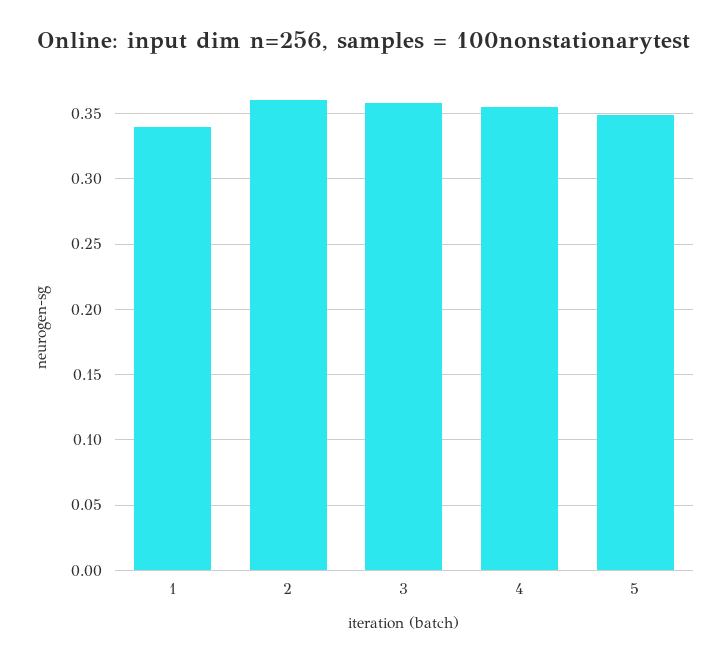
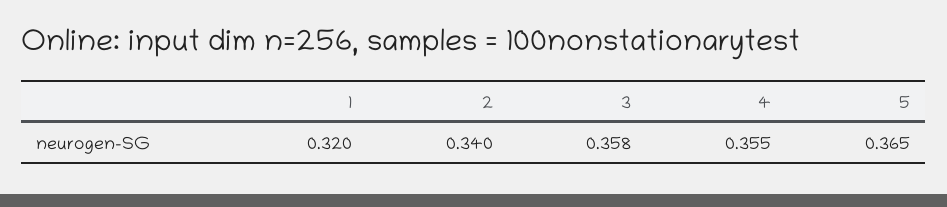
1: 0.34 -> 0.32
2: 0.36 -> 0.34
5: 0.35 -> 0.365

